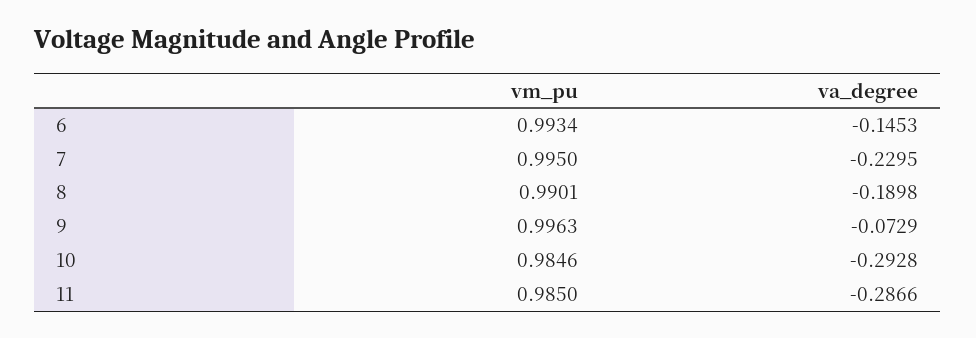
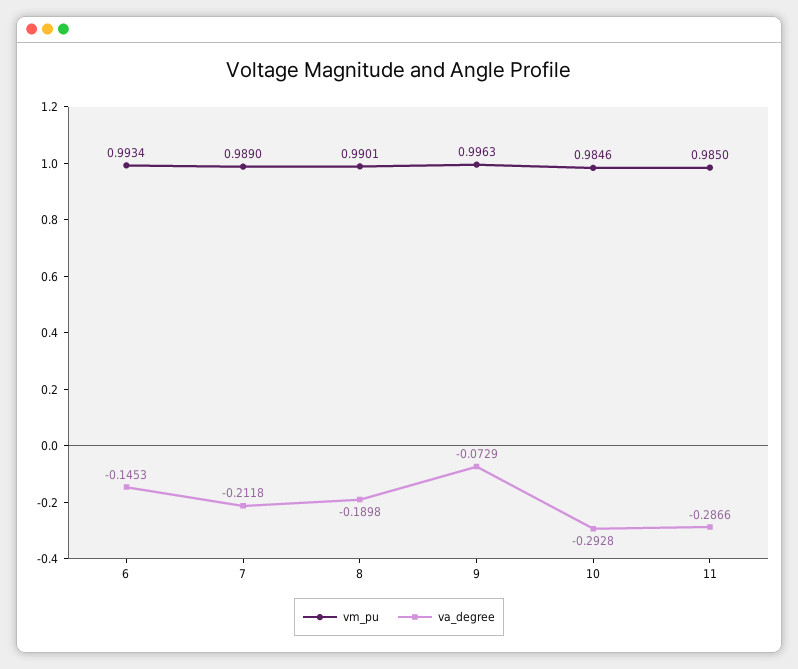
vm_pu, 7: 0.995 -> 0.989
va_degree, 7: -0.2295 -> -0.2118

